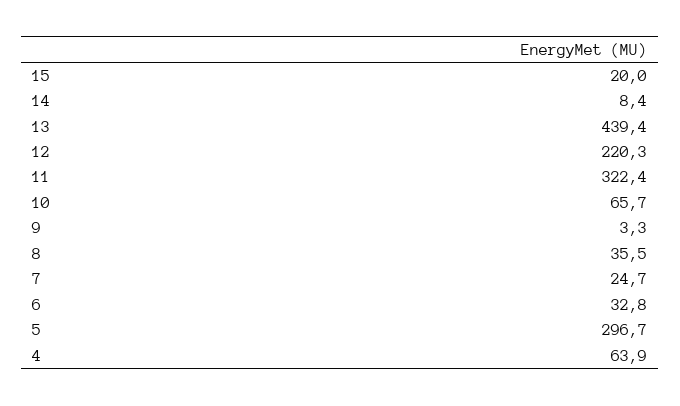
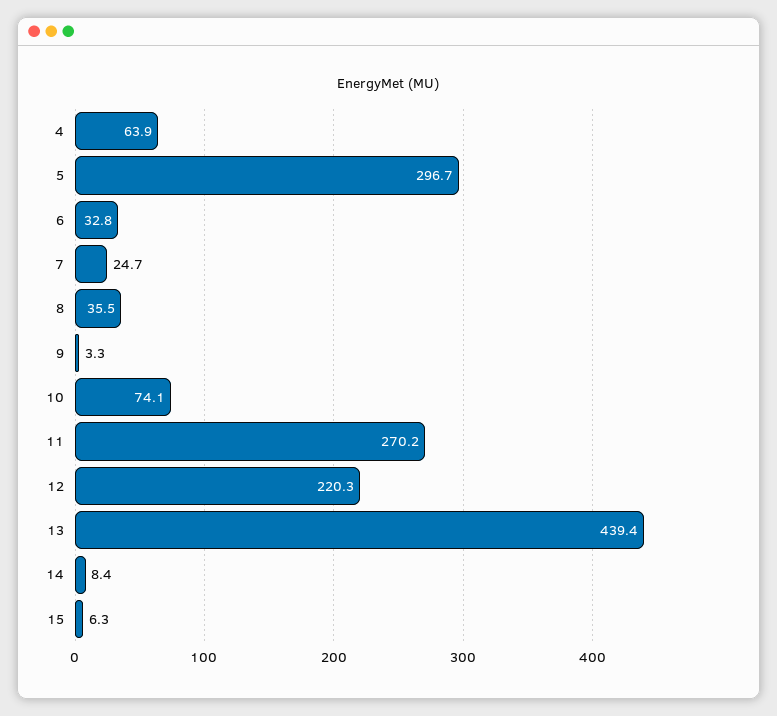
15: 20 -> 6.3
11: 322.4 -> 270.2
10: 65.7 -> 74.1

